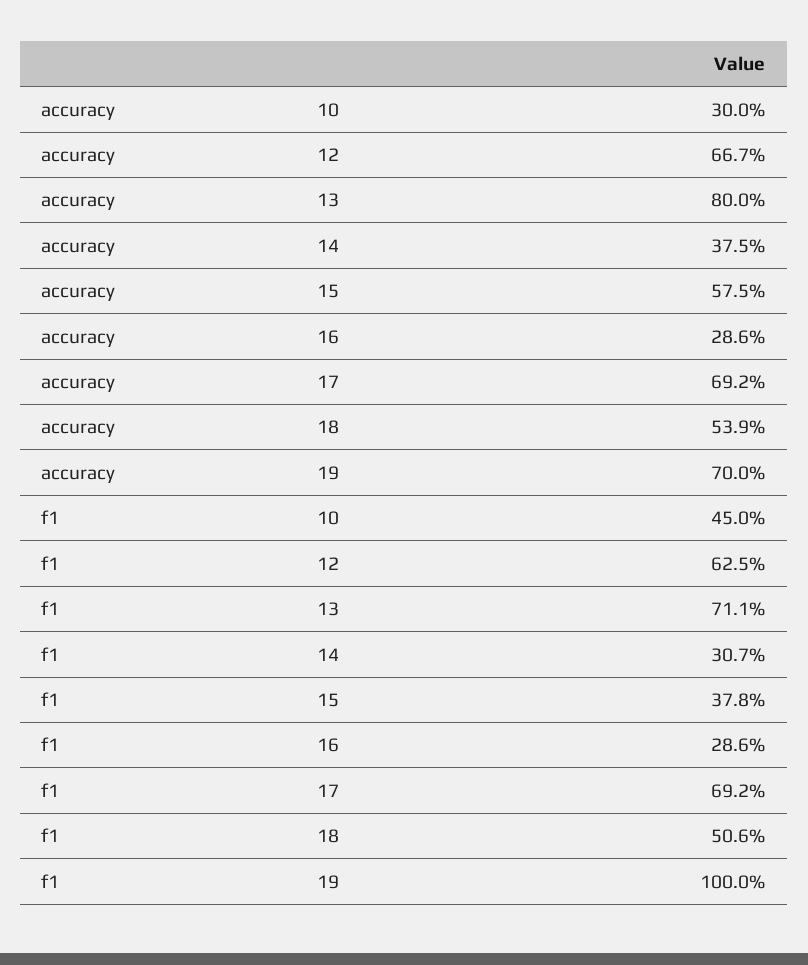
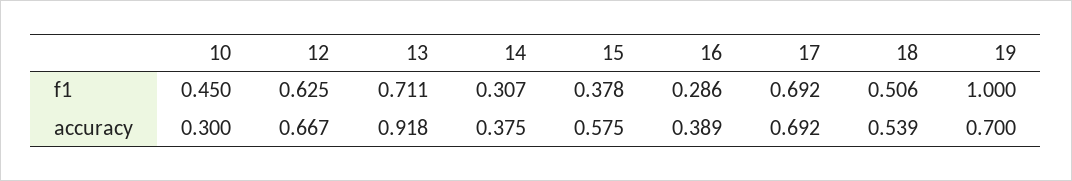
accuracy, 13: 0.8 -> 0.918
accuracy, 16: 0.286 -> 0.389

